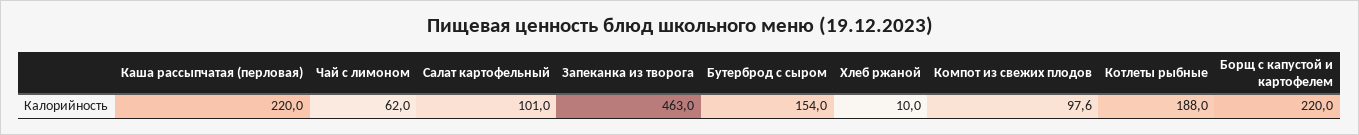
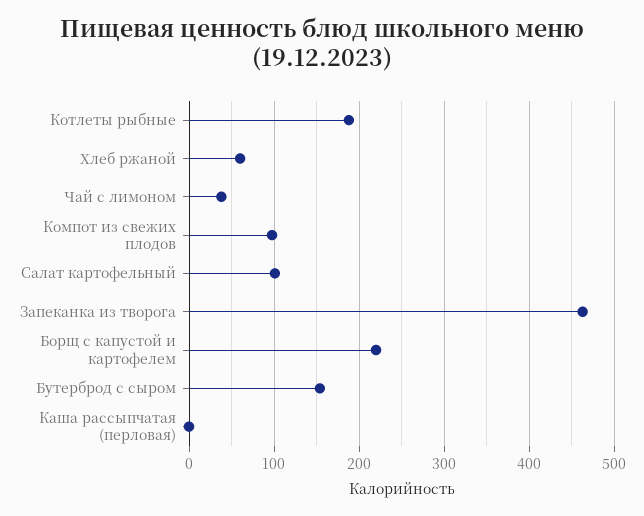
Каша рассыпчатая (перловая): 220 -> 0
Чай с лимоном: 62 -> 40
Хлеб ржаной: 10 -> 60

